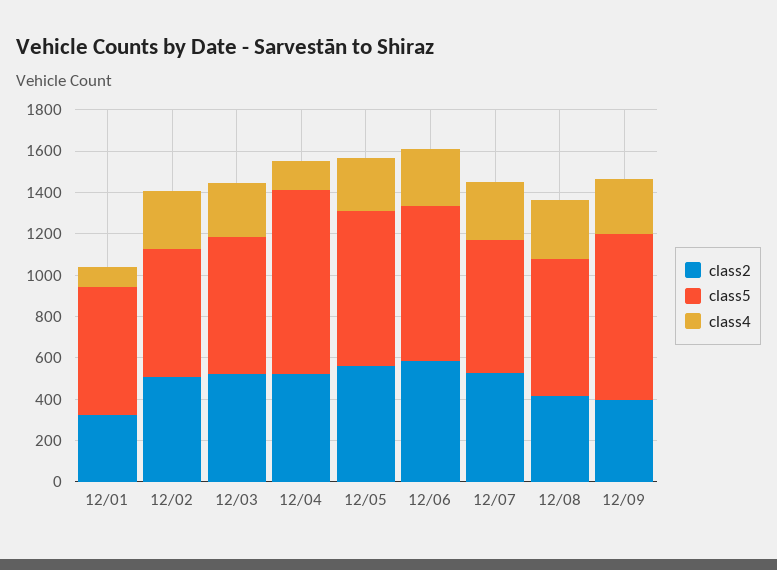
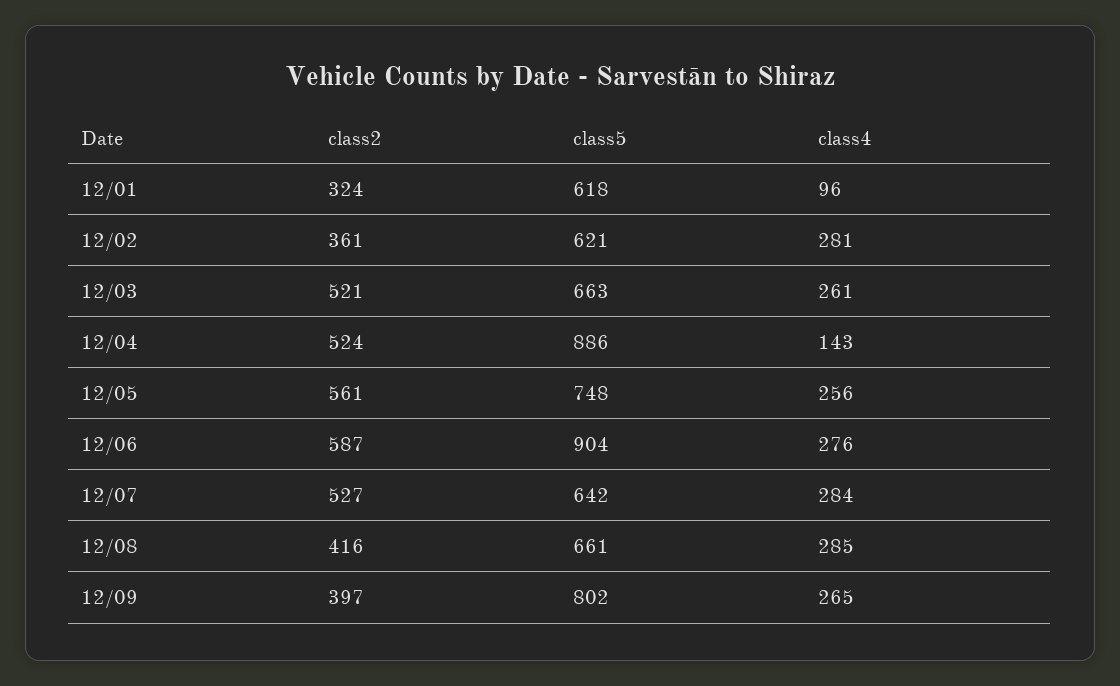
class2, 12/02: 500 -> 361
class5, 12/06: 750 -> 904

